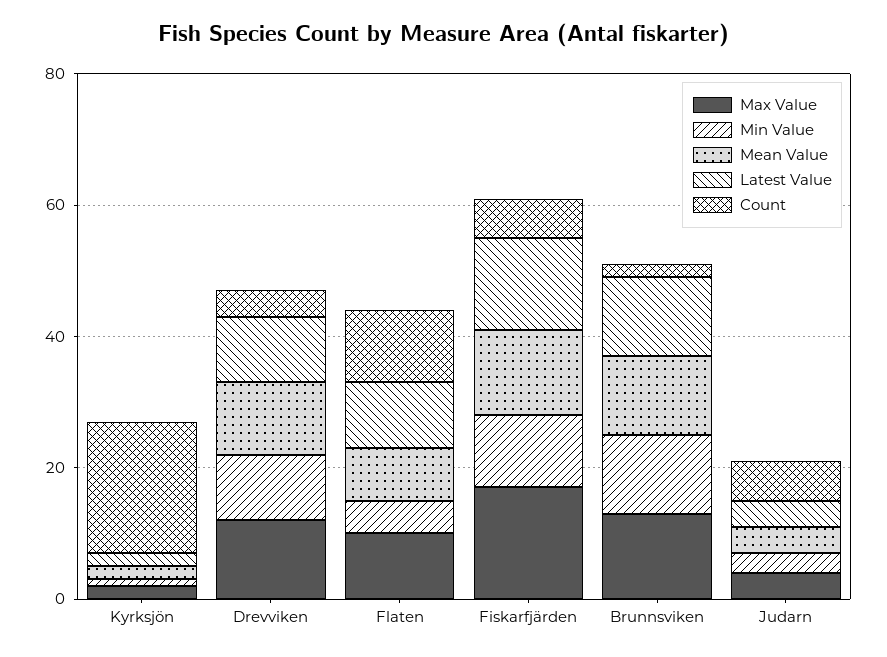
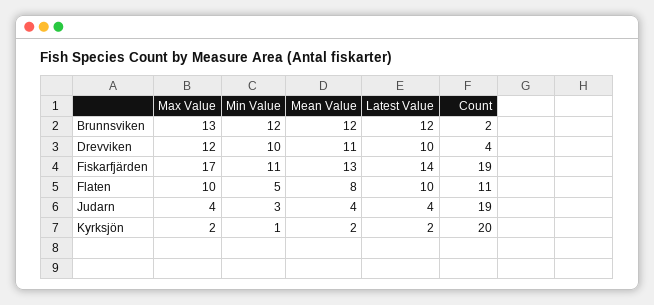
Count, Fiskarfjärden: 5 -> 19
Count, Judarn: 5 -> 19

